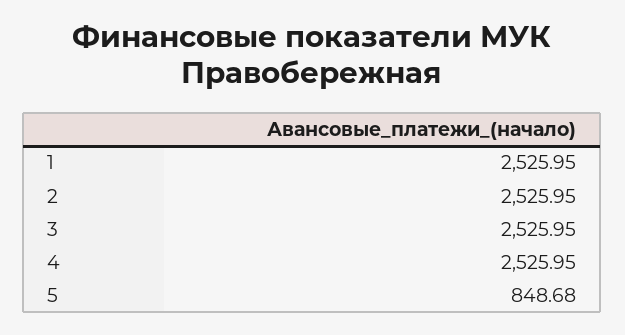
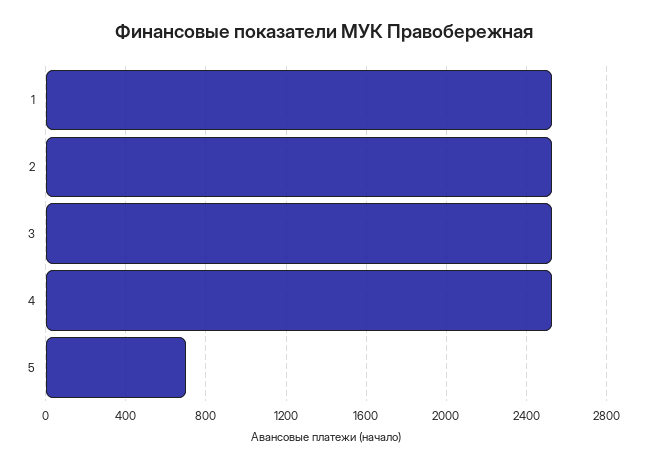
5: 848.68 -> 700

